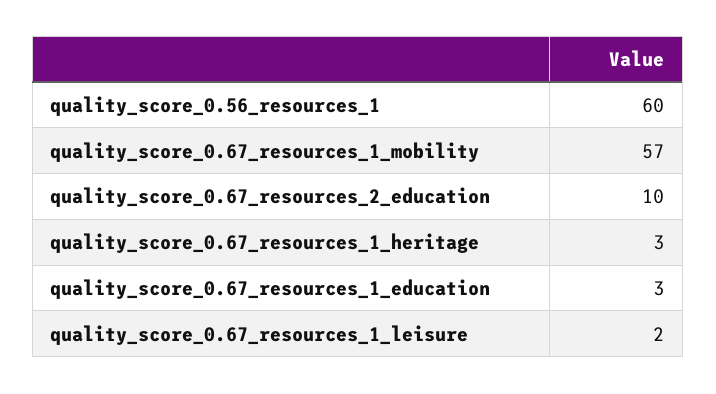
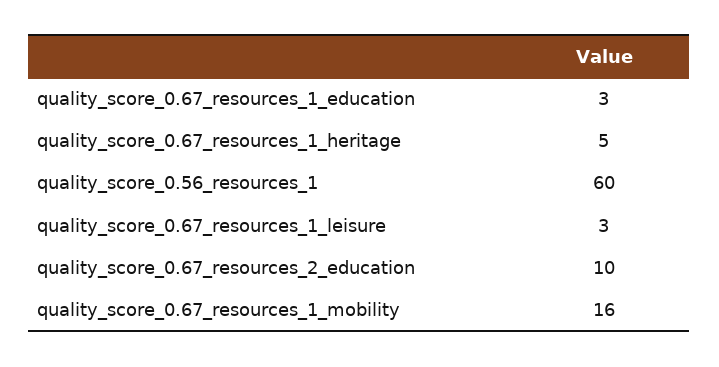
quality_score_0.67_resources_1_mobility: 57 -> 16
quality_score_0.67_resources_1_heritage: 3 -> 5
quality_score_0.67_resources_1_leisure: 2 -> 3

